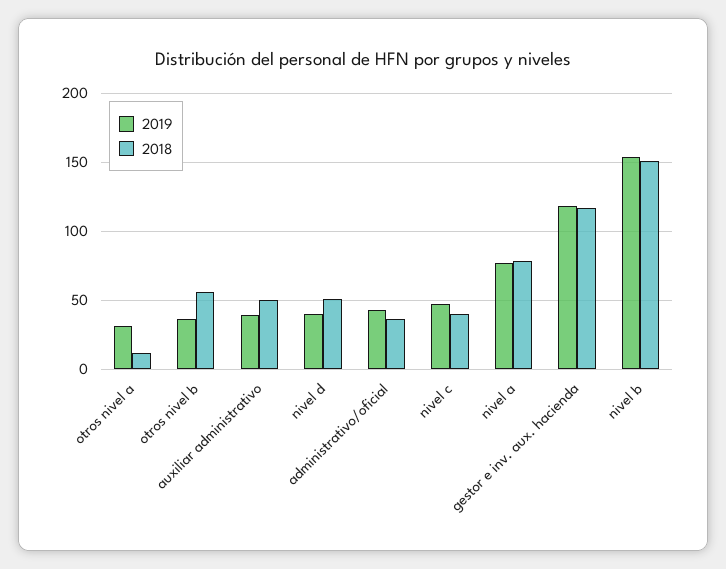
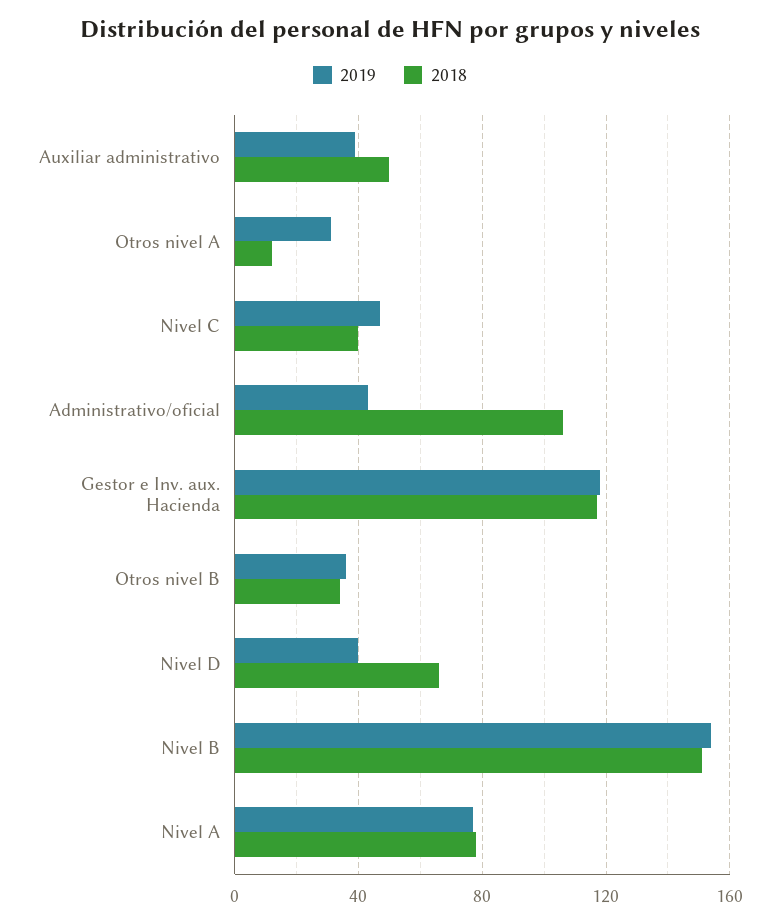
2018, otros nivel b: 55 -> 35
2018, nivel d: 50 -> 65
2018, administrativo/oficial: 35 -> 105

